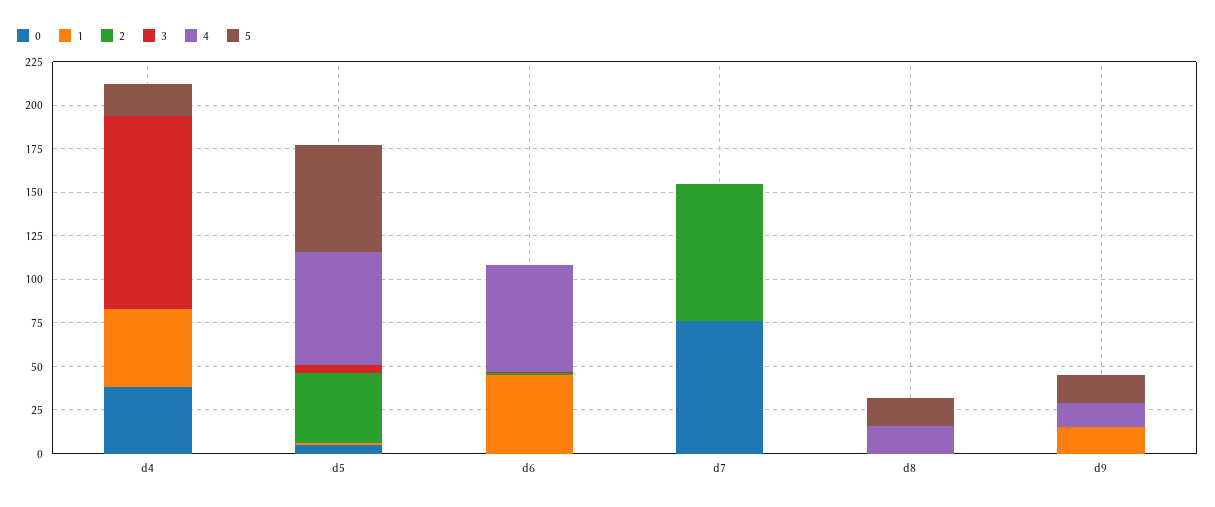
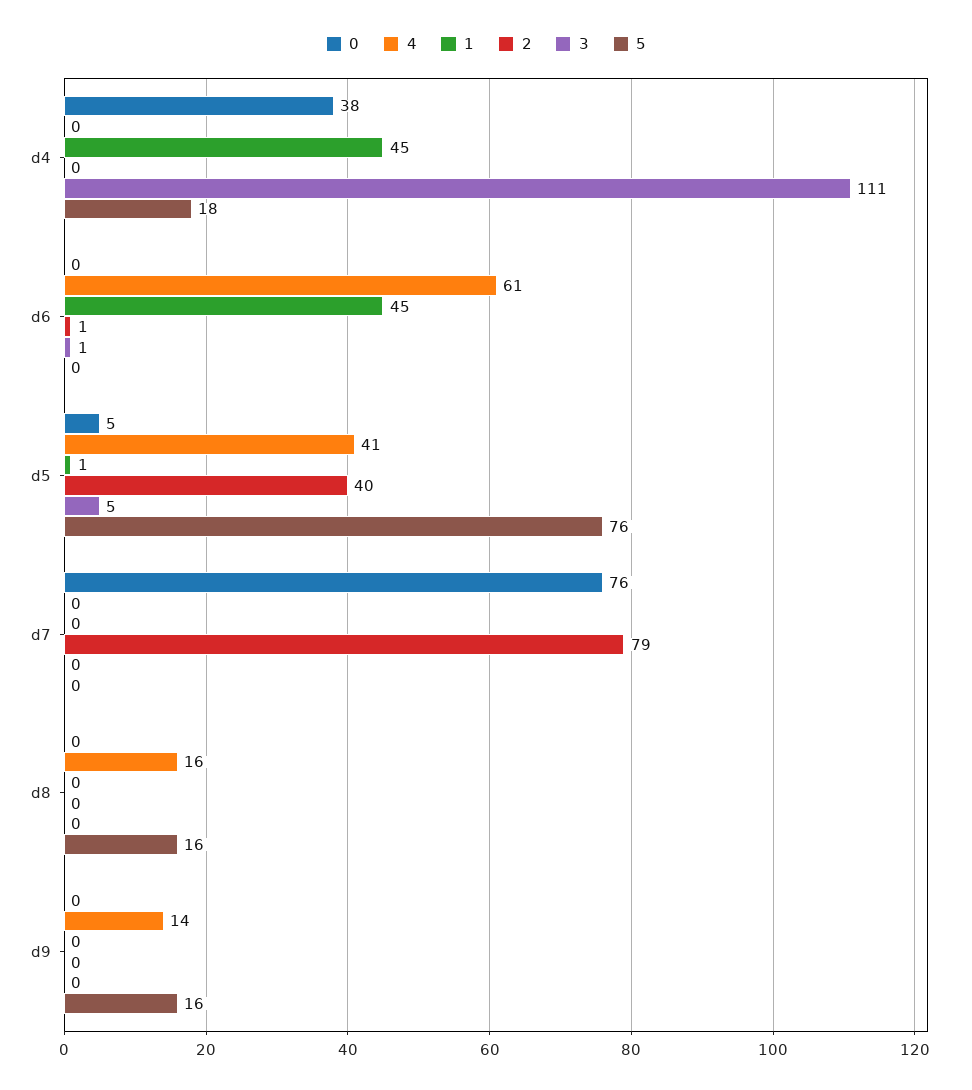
4, d5: 65 -> 41
5, d5: 60 -> 76
1, d9: 15 -> 0

